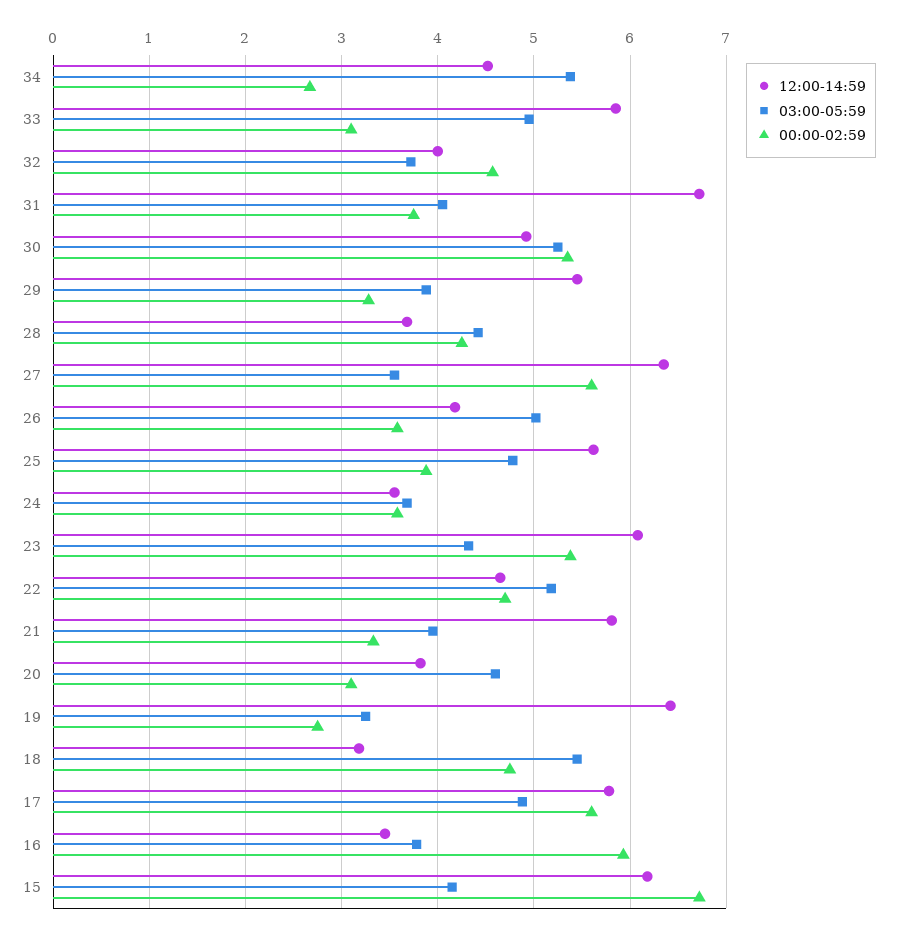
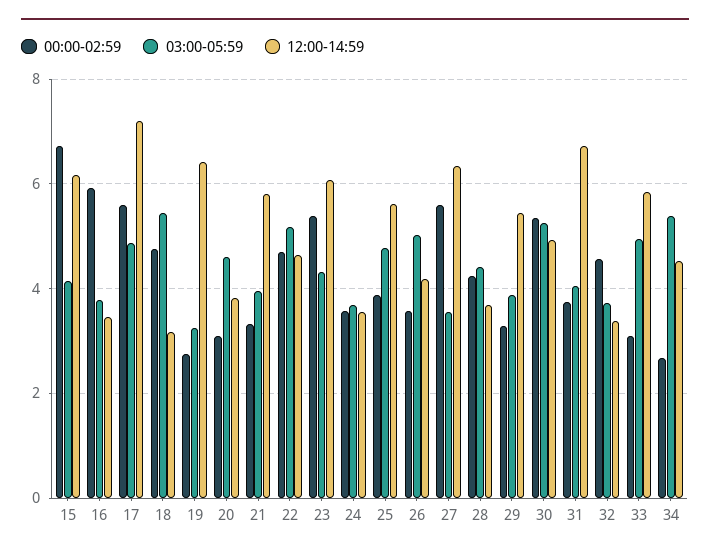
12:00-14:59, 32: 4 -> 3.4
12:00-14:59, 17: 5.8 -> 7.2

